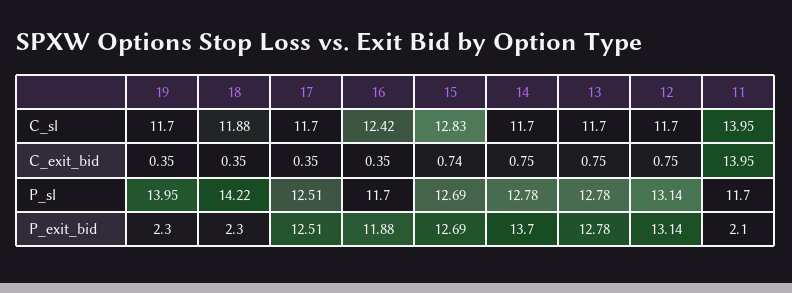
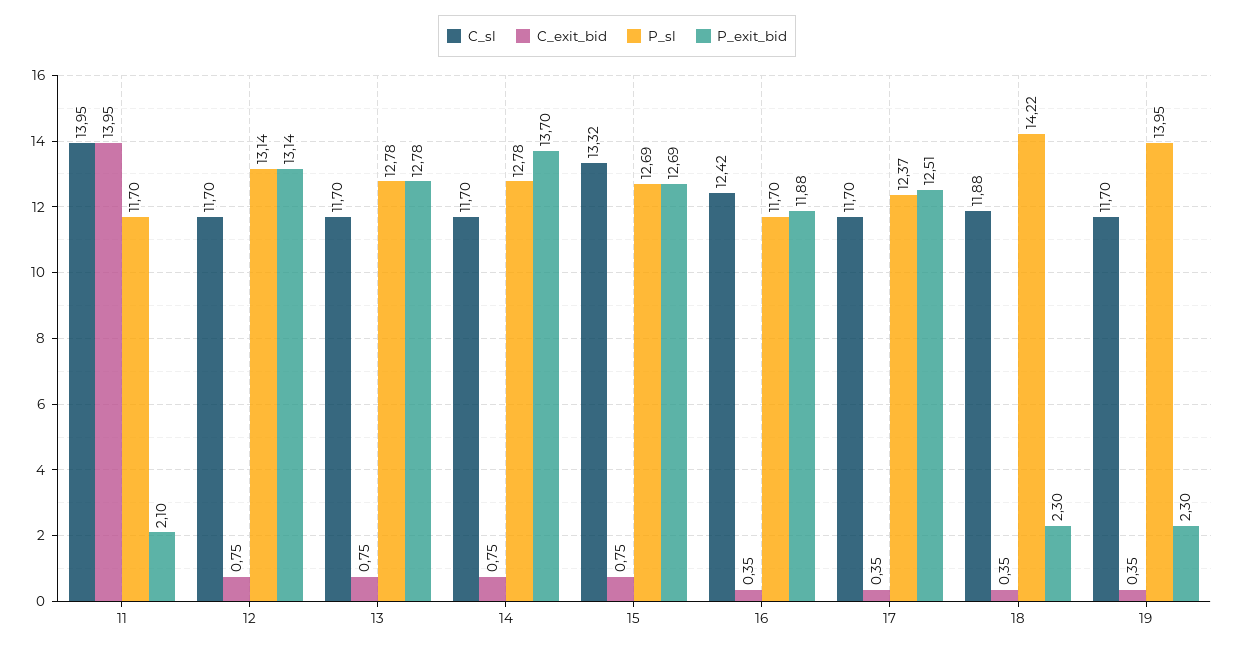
C_sl, 15: 12.83 -> 13.32
C_exit_bid, 15: 0.74 -> 0.75
P_sl, 17: 12.51 -> 12.37

